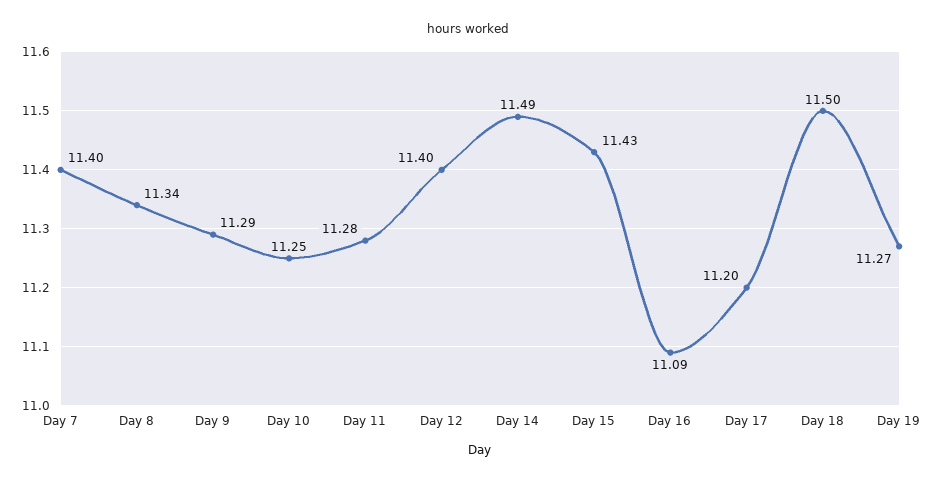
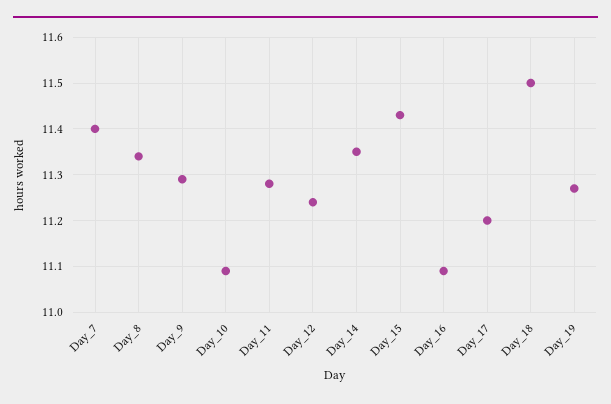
Day 10: 11.25 -> 11.1
Day 12: 11.4 -> 11.25
Day 14: 11.49 -> 11.35

